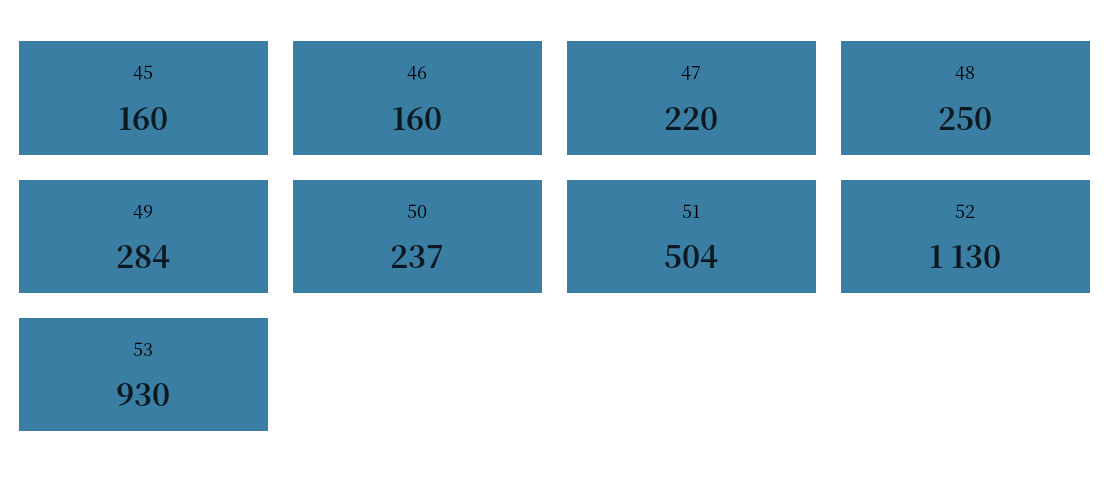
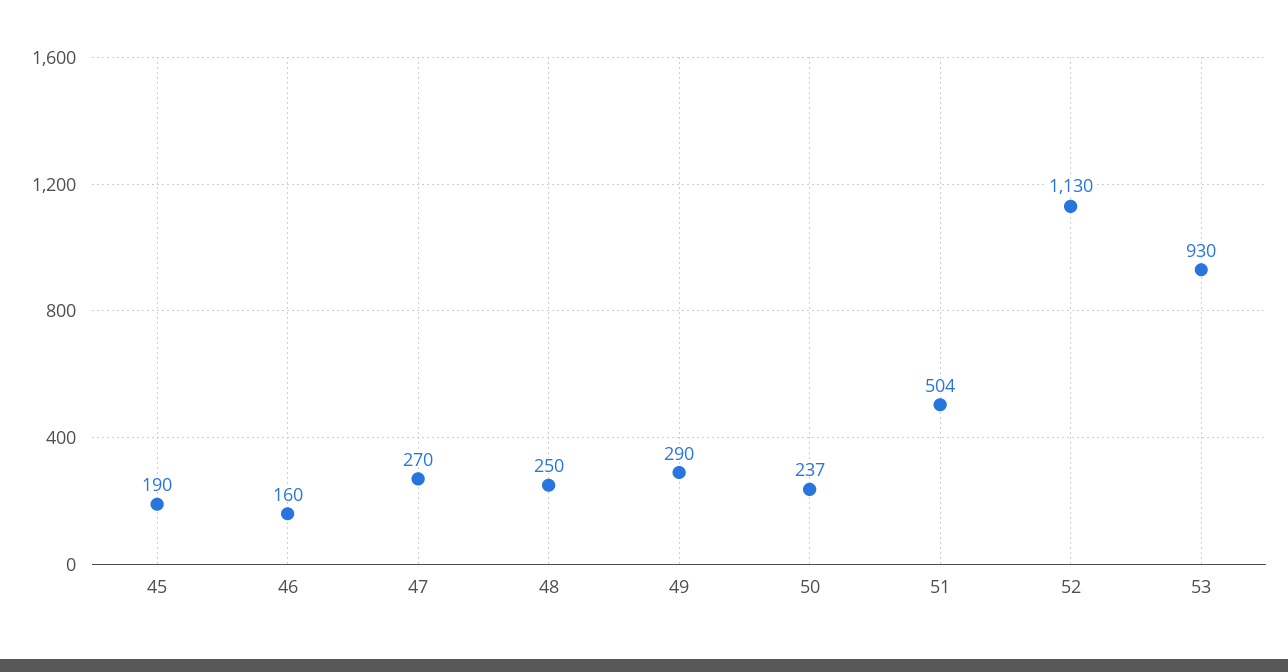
45: 160 -> 190
47: 220 -> 270
49: 284 -> 290

